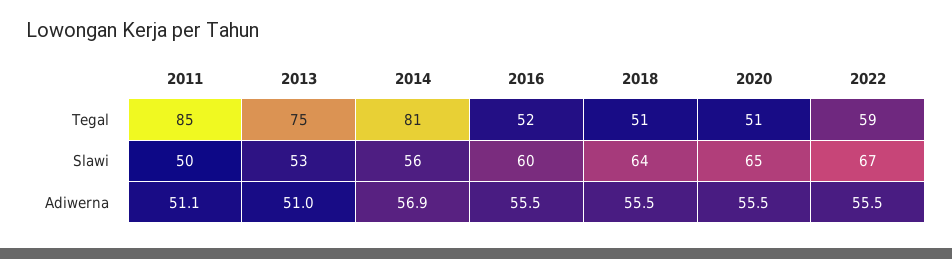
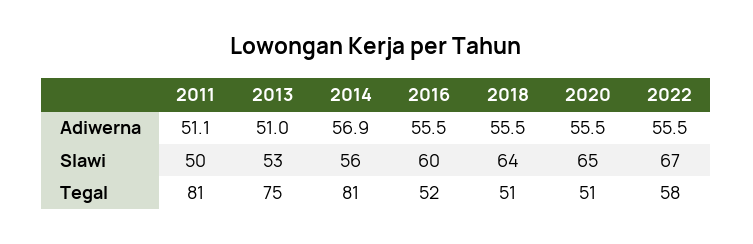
2011, Tegal: 85 -> 81
2022, Tegal: 59 -> 58

